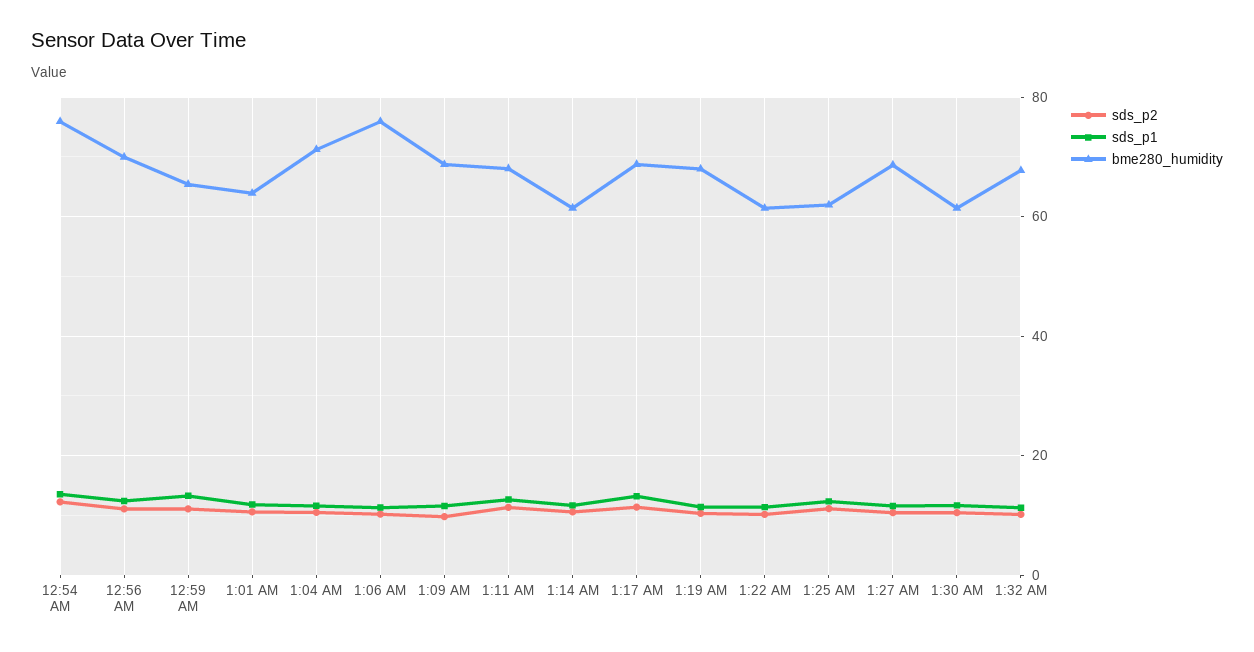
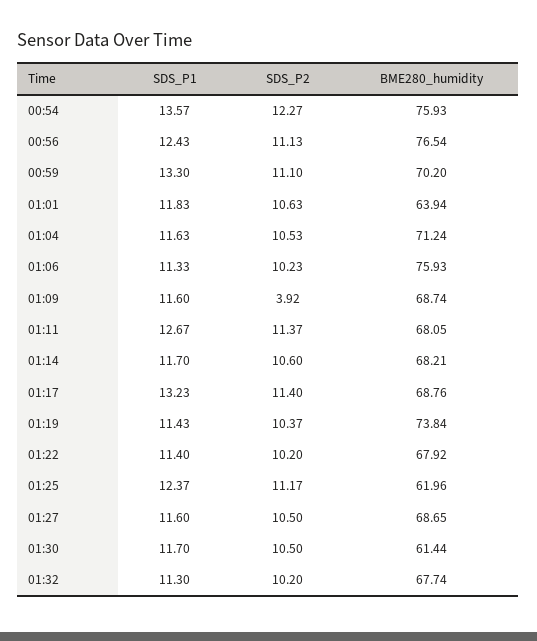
bme280_humidity, 12:56 AM: 70 -> 76.54
bme280_humidity, 12:59 AM: 66 -> 70.2
sds_p2, 1:09 AM: 10 -> 3.92
bme280_humidity, 1:14 AM: 62 -> 68.21
bme280_humidity, 1:19 AM: 68 -> 73.84
bme280_humidity, 1:22 AM: 62 -> 67.92

